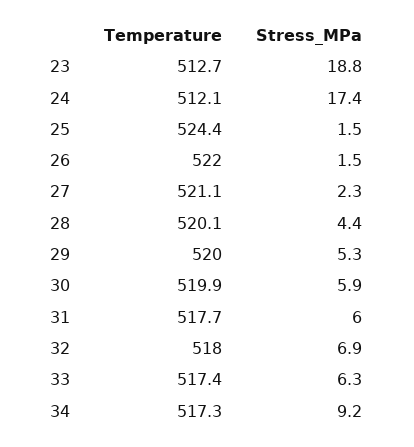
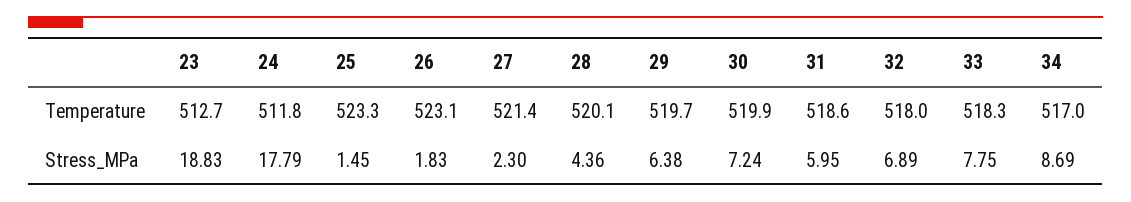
Temperature, 24: 512.1 -> 511.8
Stress_MPa, 24: 17.4 -> 17.79
Temperature, 25: 524.4 -> 523.3
Temperature, 26: 522 -> 523.1
Stress_MPa, 26: 1.5 -> 1.83
Temperature, 27: 521.1 -> 521.4
Temperature, 29: 520 -> 519.7
Stress_MPa, 29: 5.3 -> 6.38
Stress_MPa, 30: 5.9 -> 7.24
Temperature, 31: 517.7 -> 518.6
Temperature, 33: 517.4 -> 518.3
Stress_MPa, 33: 6.3 -> 7.75
Temperature, 34: 517.3 -> 517
Stress_MPa, 34: 9.2 -> 8.69

